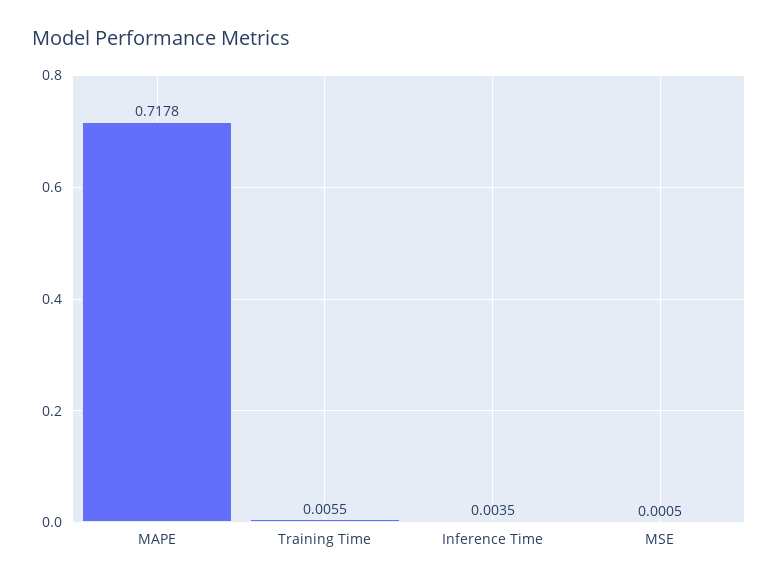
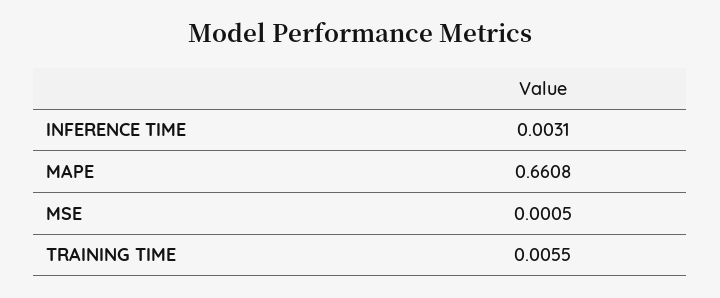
MAPE: 0.7178 -> 0.6608
Inference Time: 0.0035 -> 0.0031

